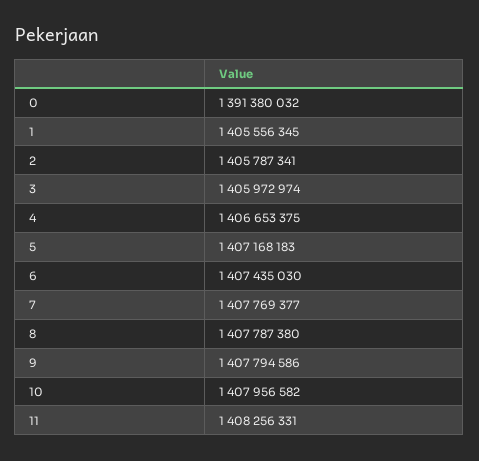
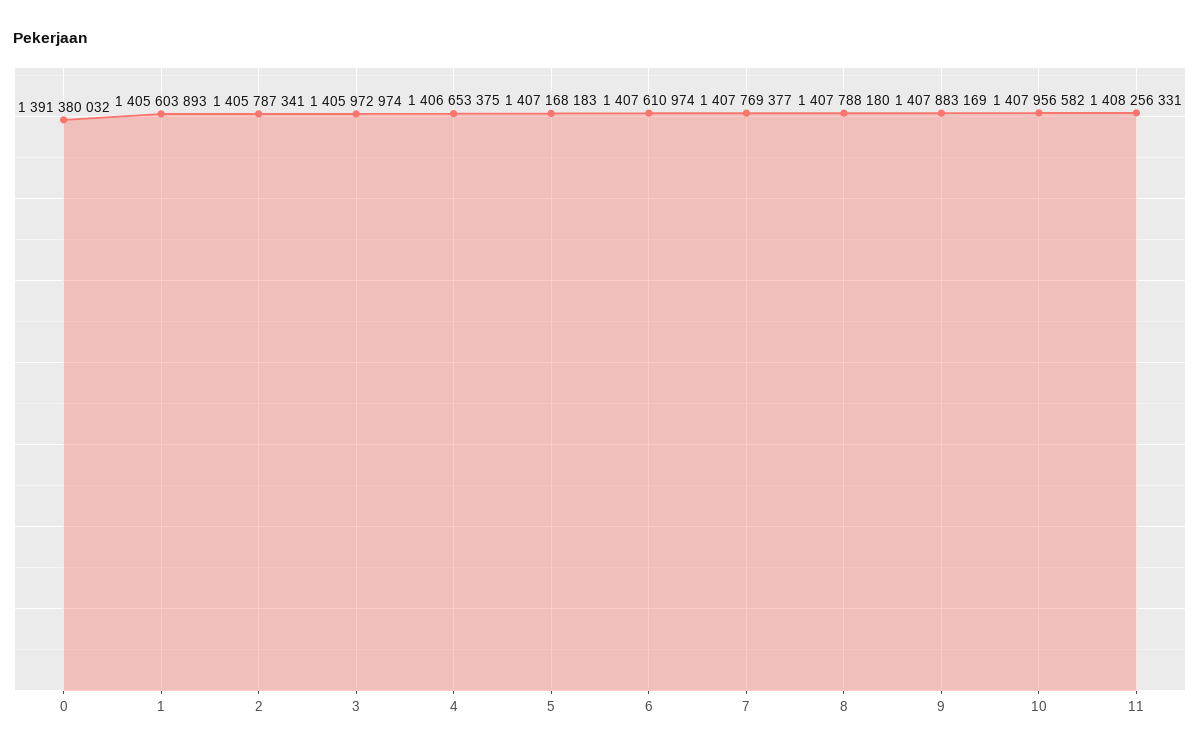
1: 1405556345 -> 1405603893
6: 1407435030 -> 1407610974
8: 1407787380 -> 1407788180
9: 1407794586 -> 1407883169

